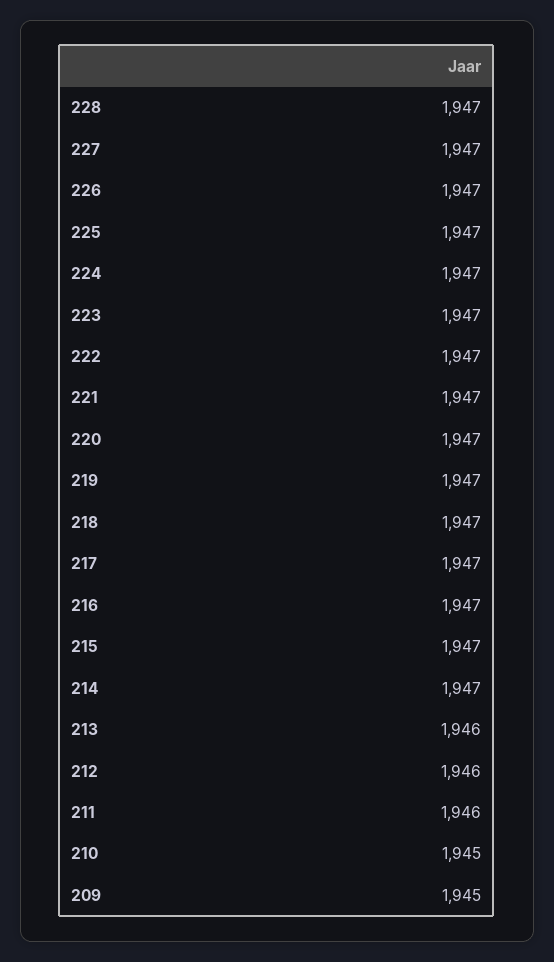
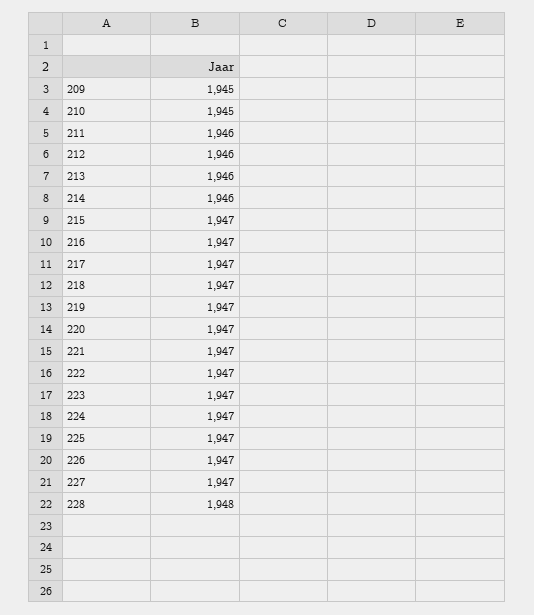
228: 1947 -> 1948
214: 1947 -> 1946

